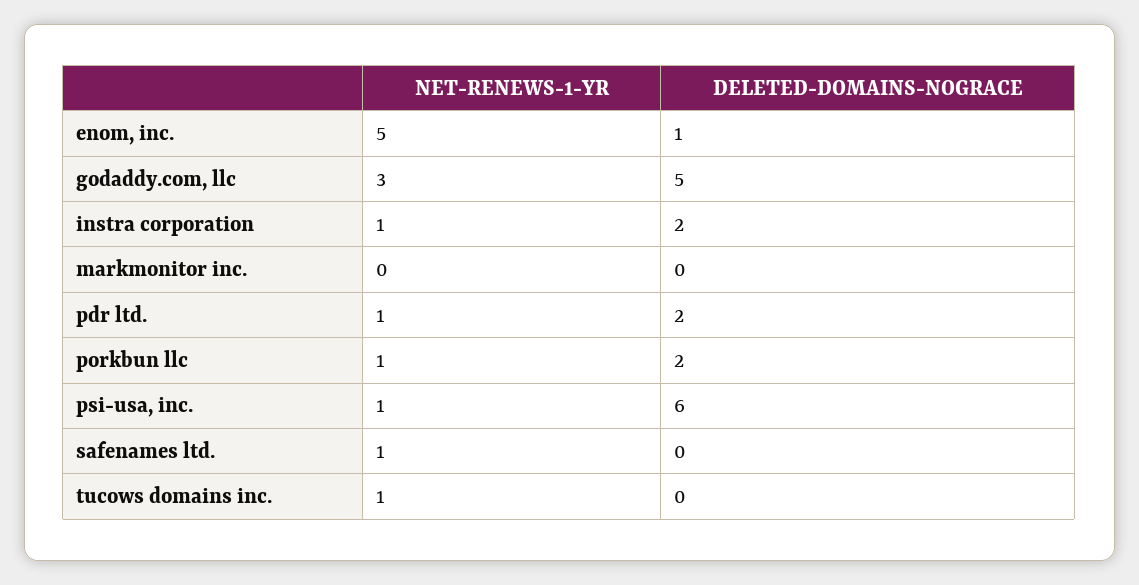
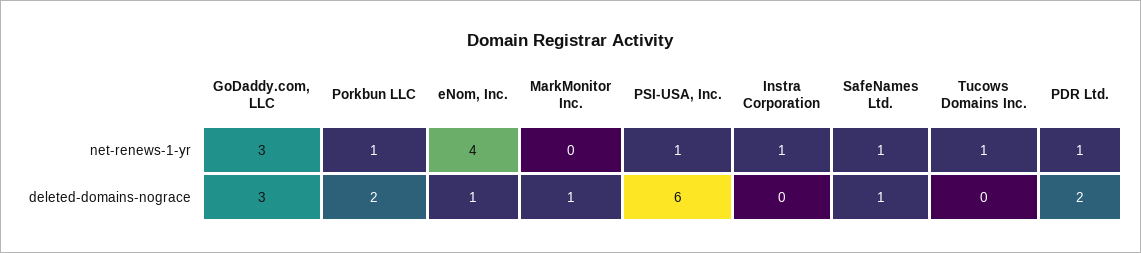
NET-RENEWS-1-YR, enom, inc.: 5 -> 4
DELETED-DOMAINS-NOGRACE, godaddy.com, llc: 5 -> 3
DELETED-DOMAINS-NOGRACE, instra corporation: 2 -> 0
DELETED-DOMAINS-NOGRACE, markmonitor inc.: 0 -> 1
DELETED-DOMAINS-NOGRACE, safenames ltd.: 0 -> 1

